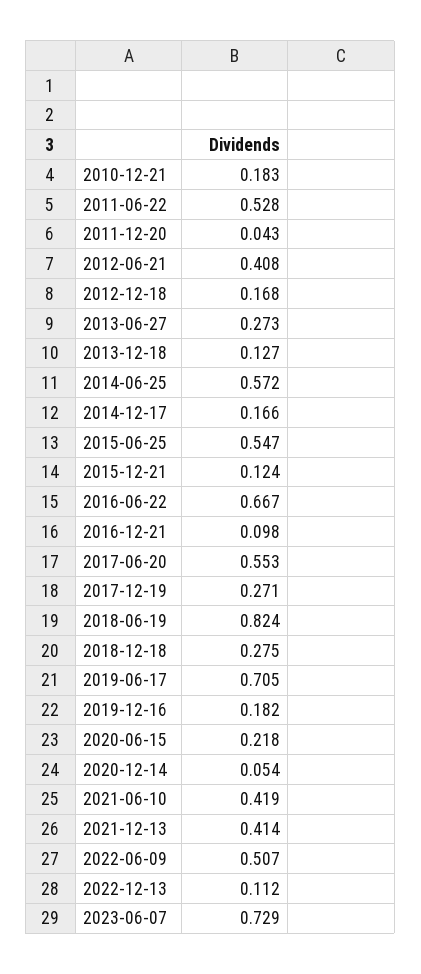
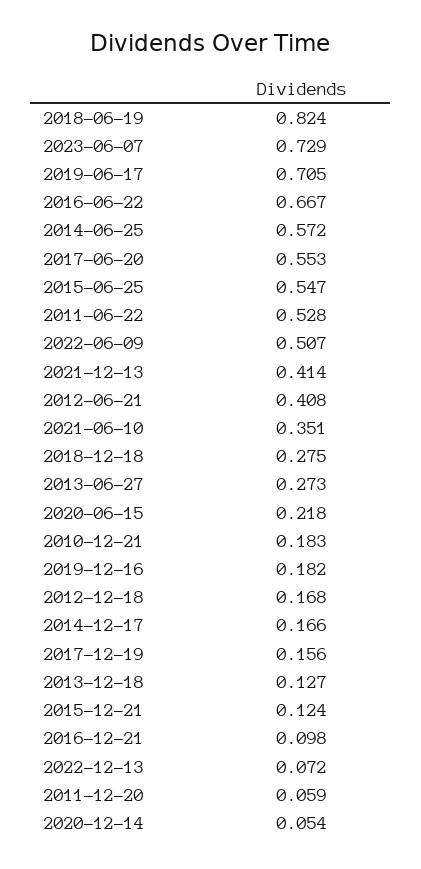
2011-12-20: 0.043 -> 0.059
2017-12-19: 0.271 -> 0.156
2021-06-10: 0.419 -> 0.351
2022-12-13: 0.112 -> 0.072

